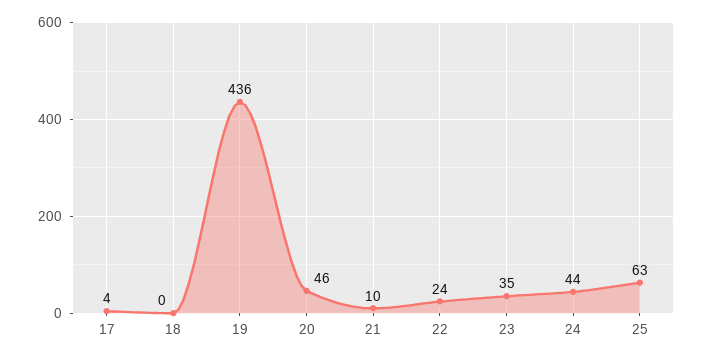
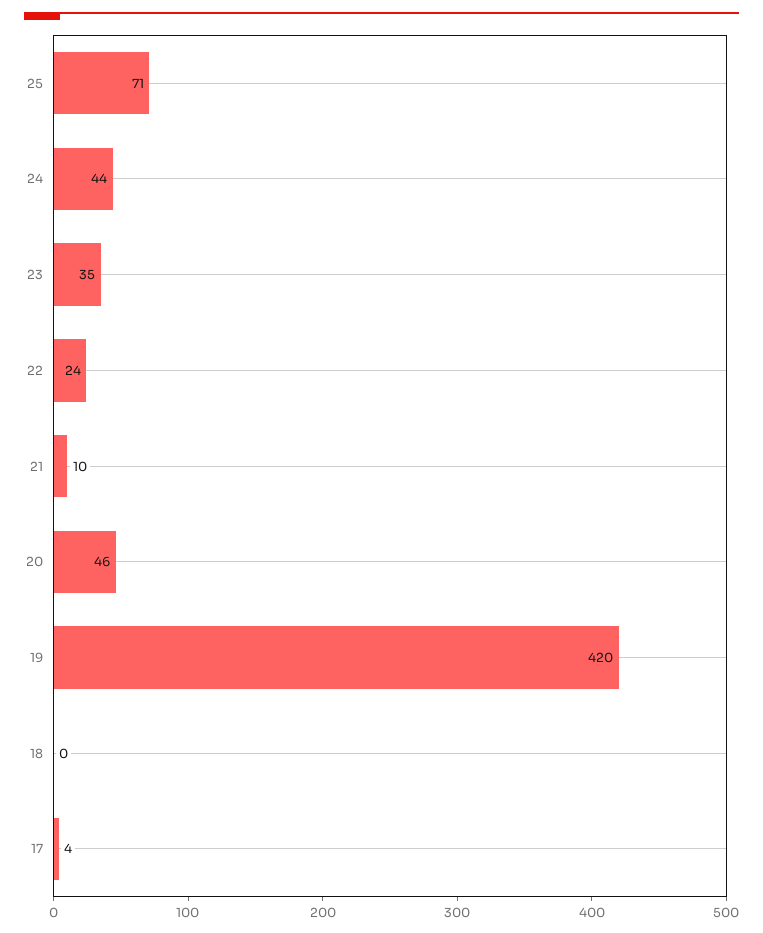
19: 436 -> 420
25: 63 -> 71

